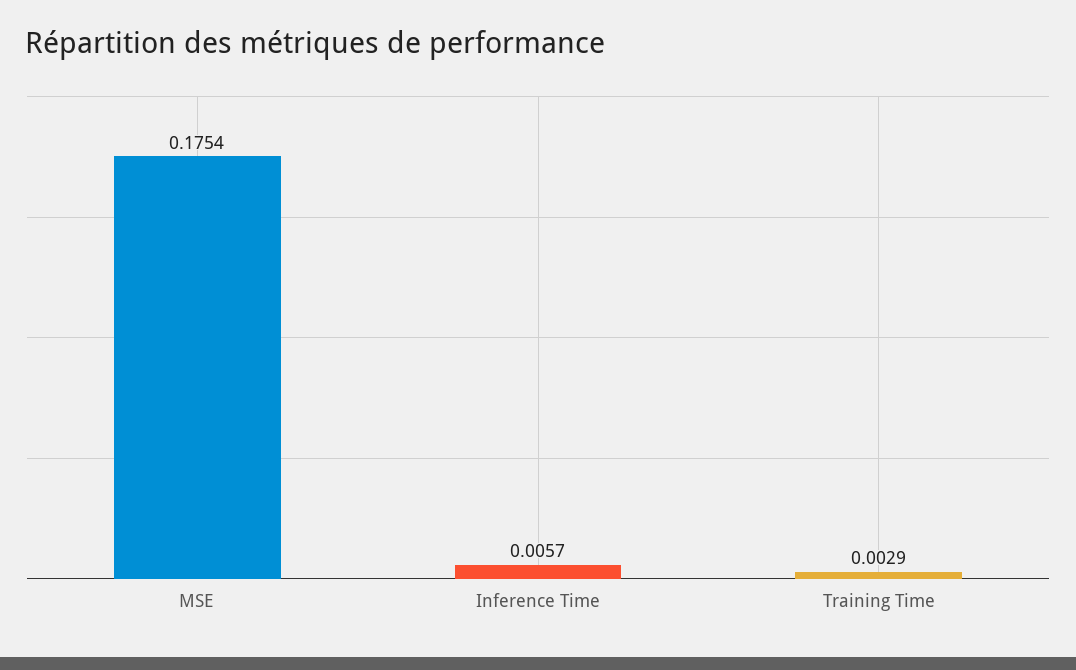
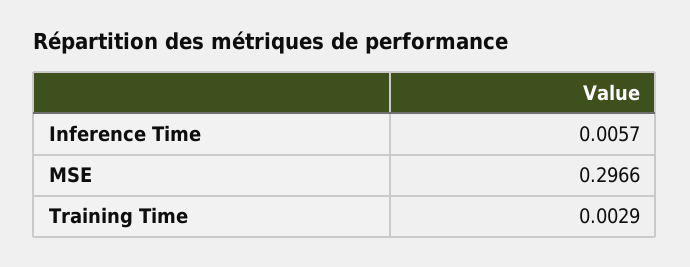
MSE: 0.1754 -> 0.2966

